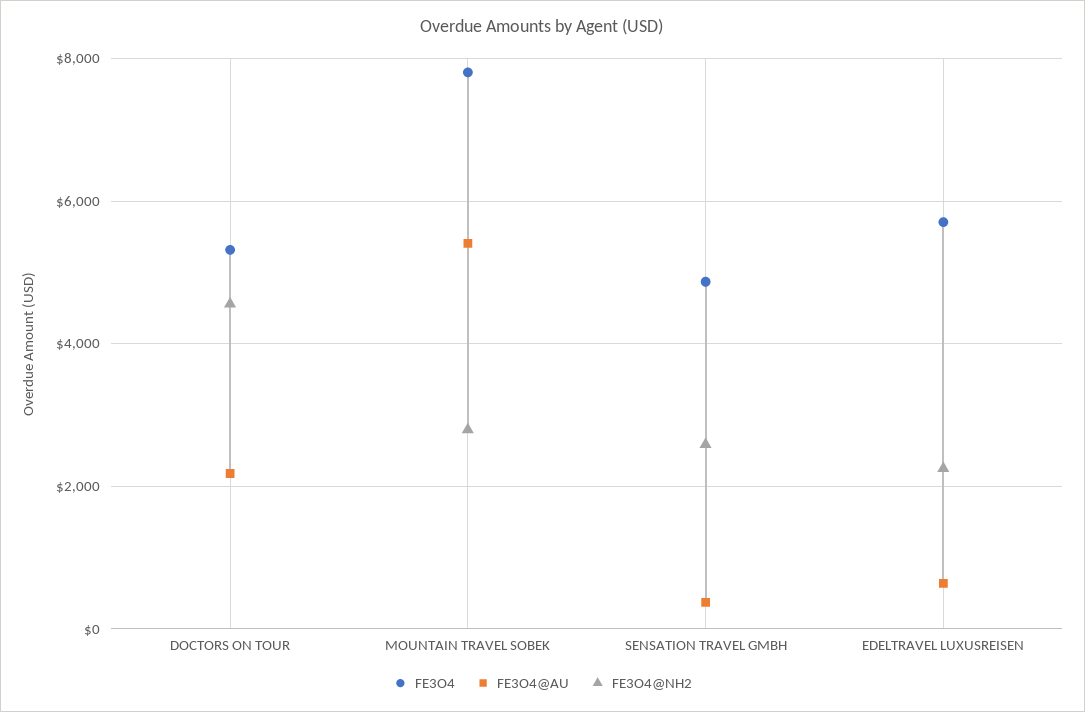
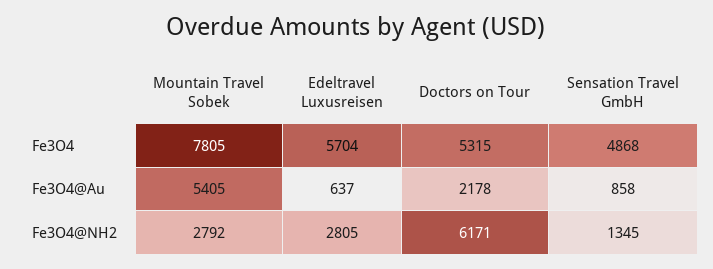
FE3O4@NH2, DOCTORS ON TOUR: 4600 -> 6171
FE3O4@AU, SENSATION TRAVEL GMBH: 400 -> 858
FE3O4@NH2, SENSATION TRAVEL GMBH: 2600 -> 1345
FE3O4@NH2, EDELTRAVEL LUXUSREISEN: 2200 -> 2805

